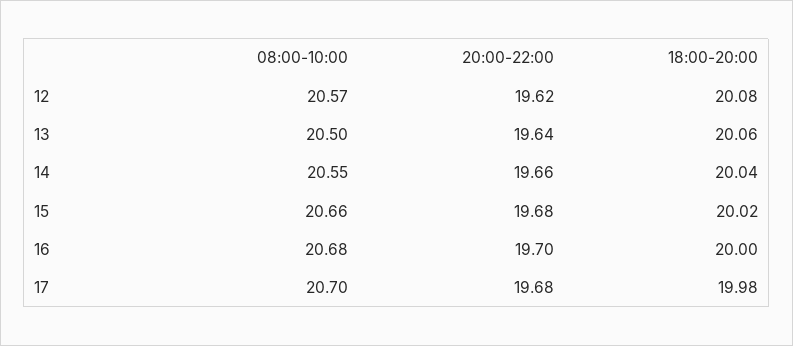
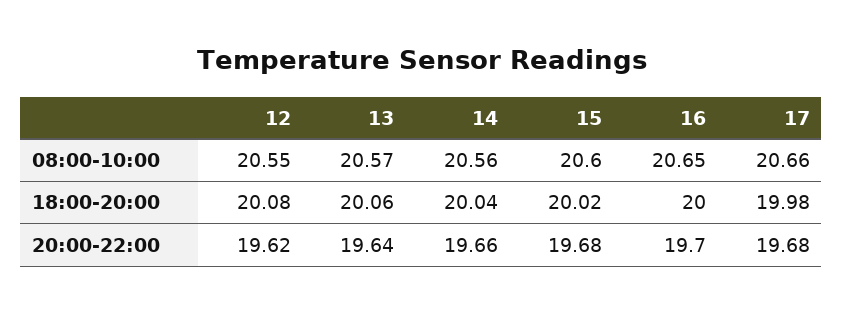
08:00-10:00, 12: 20.57 -> 20.55
08:00-10:00, 13: 20.5 -> 20.57
08:00-10:00, 14: 20.55 -> 20.56
08:00-10:00, 15: 20.66 -> 20.6
08:00-10:00, 16: 20.68 -> 20.65
08:00-10:00, 17: 20.7 -> 20.66

